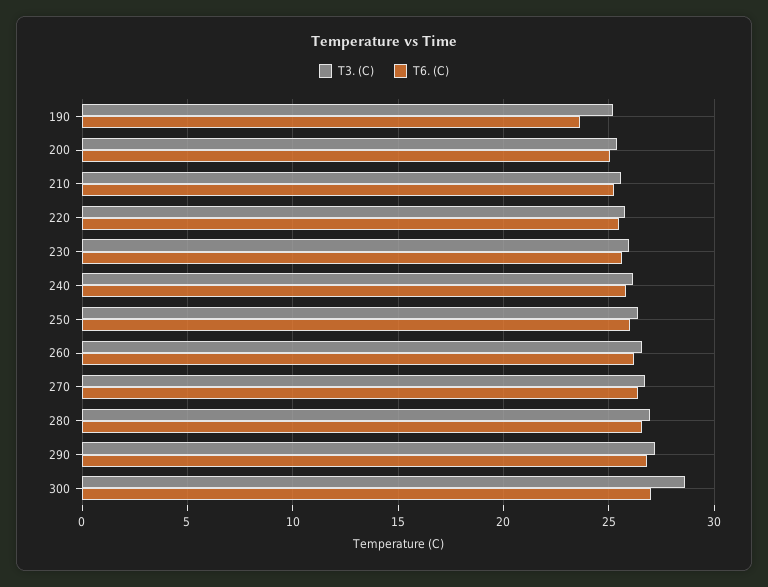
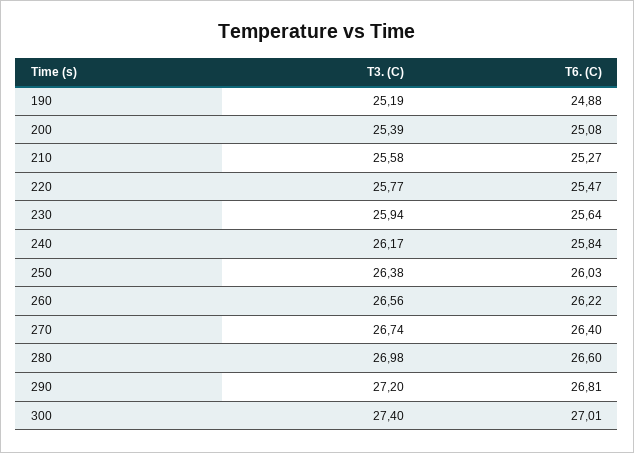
T6. (C), 190: 23.5 -> 24.88
T3. (C), 300: 28.5 -> 27.4

